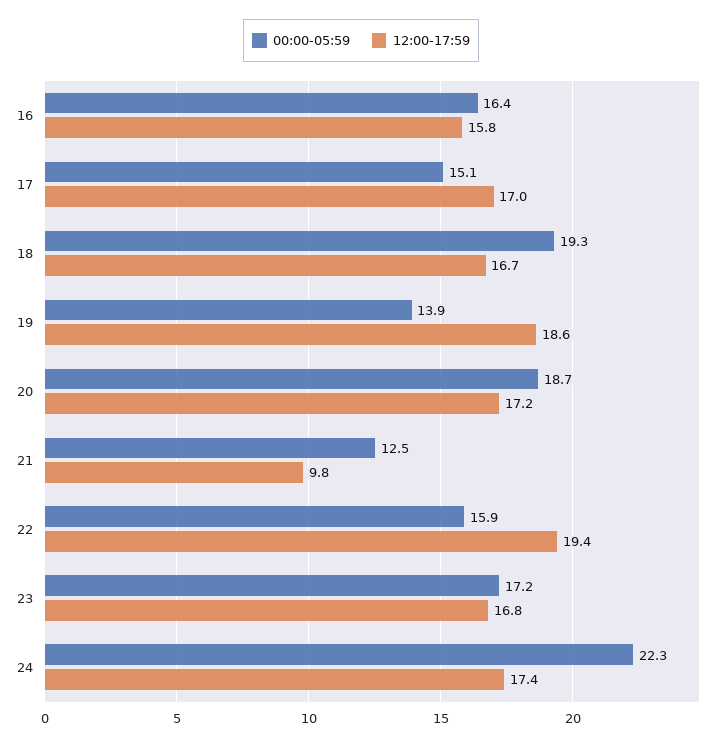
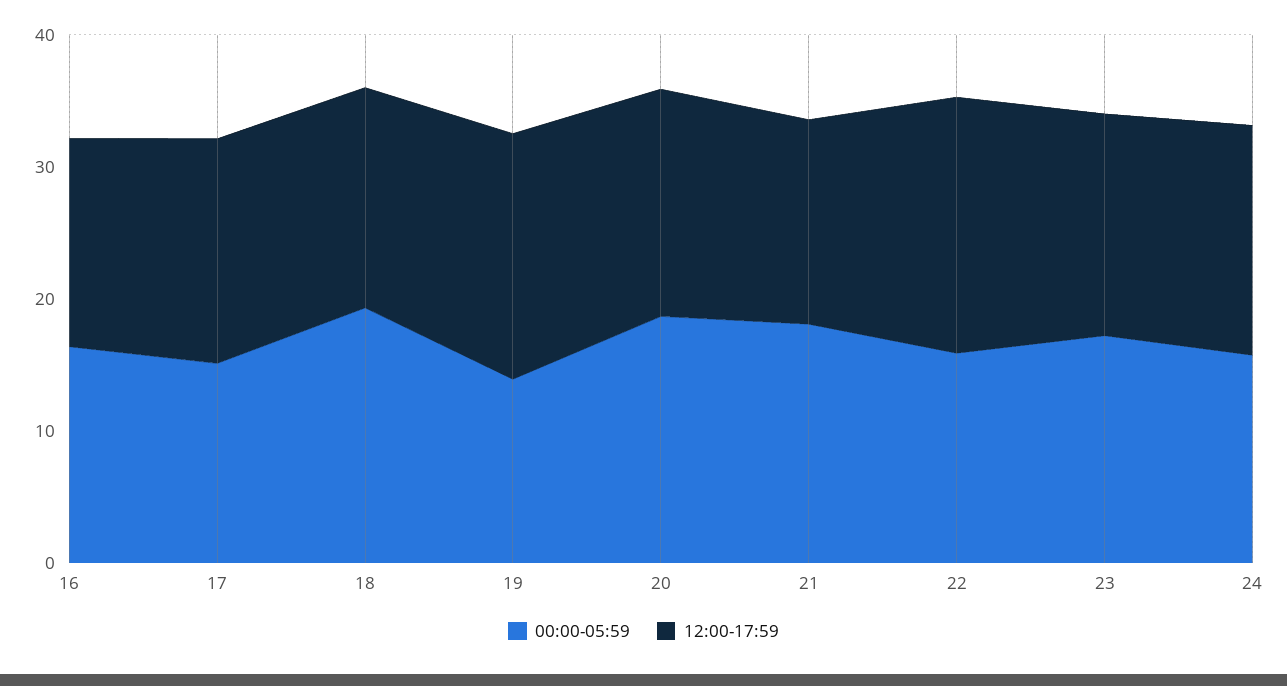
00:00-05:59, 21: 12.5 -> 18
12:00-17:59, 21: 9.8 -> 16
00:00-05:59, 24: 22.3 -> 16

